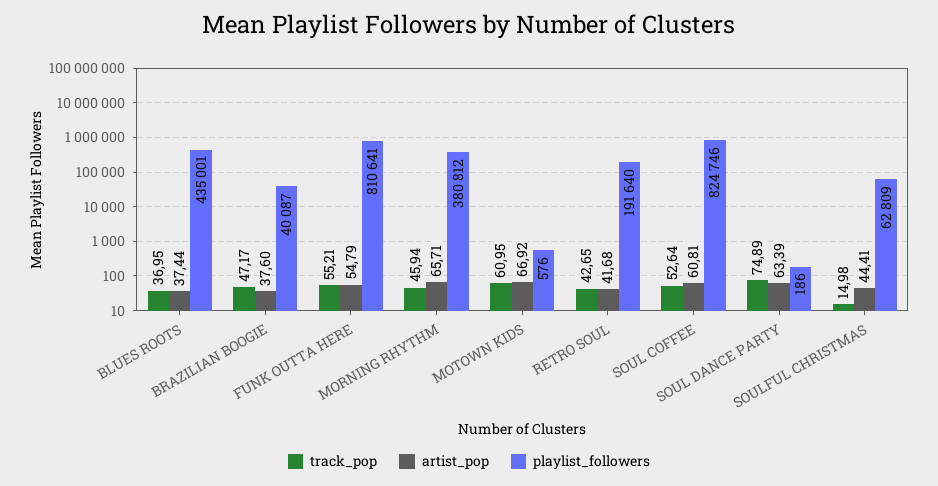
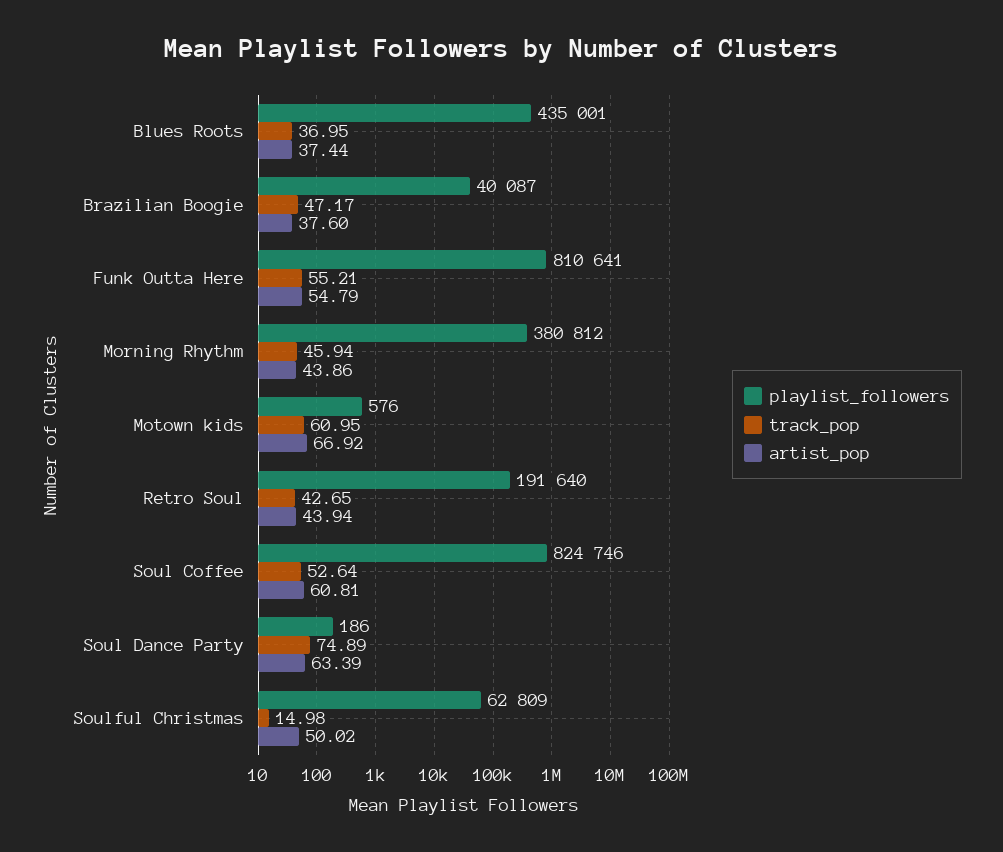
artist_pop, MORNING RHYTHM: 65.71 -> 43.86
artist_pop, RETRO SOUL: 41.68 -> 43.94
artist_pop, SOULFUL CHRISTMAS: 44.41 -> 50.02

